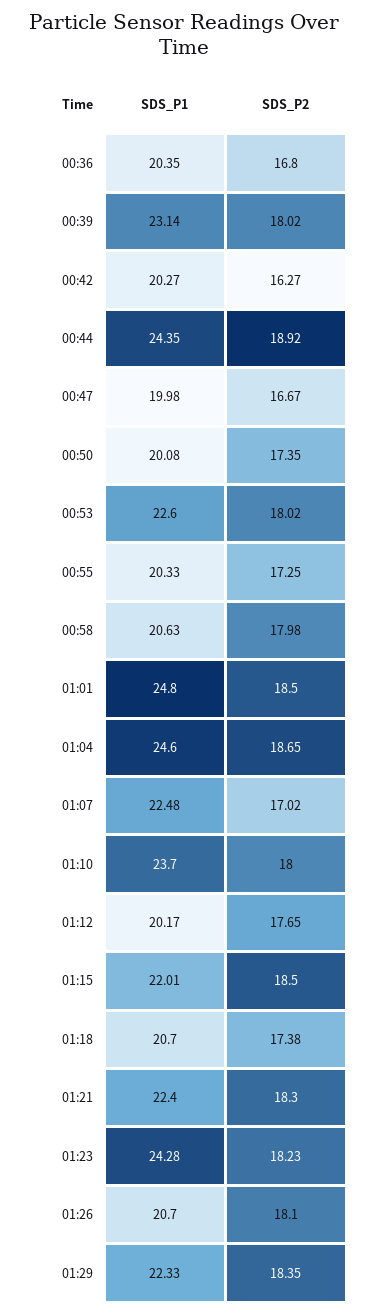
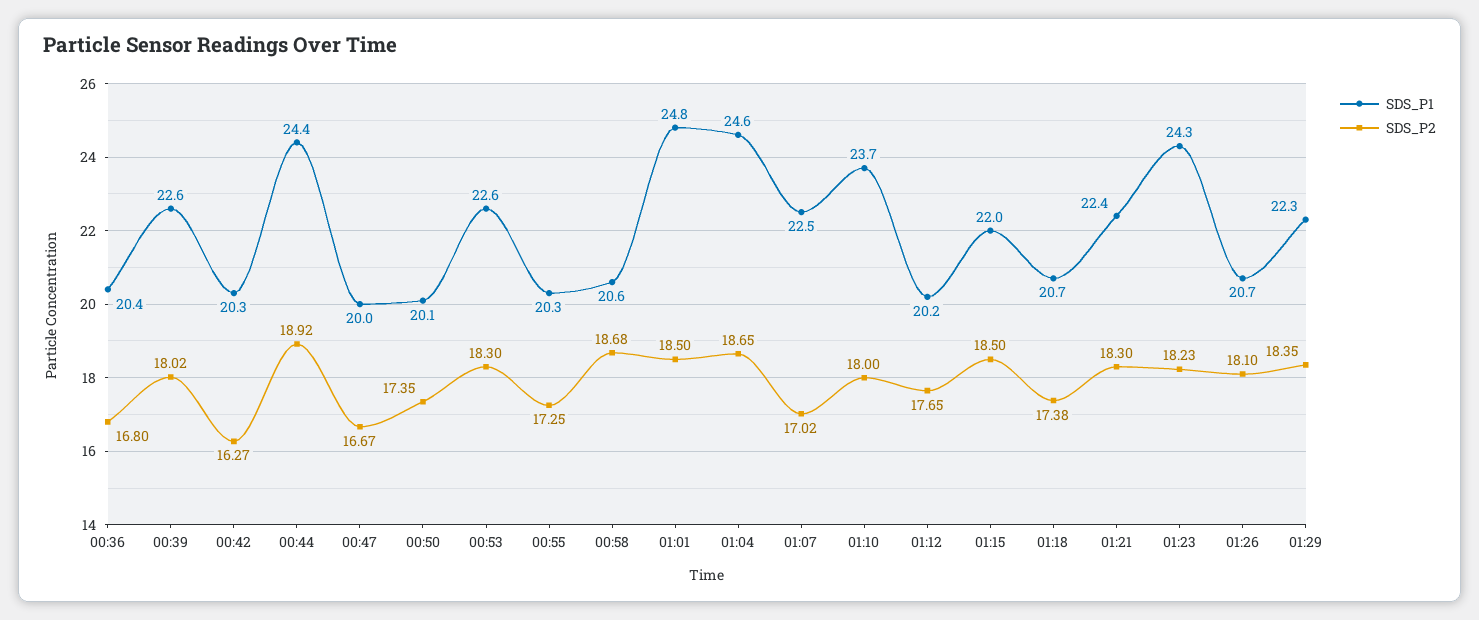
SDS_P1, 00:39: 23.14 -> 22.6
SDS_P2, 00:53: 18.02 -> 18.3
SDS_P2, 00:58: 17.98 -> 18.68

